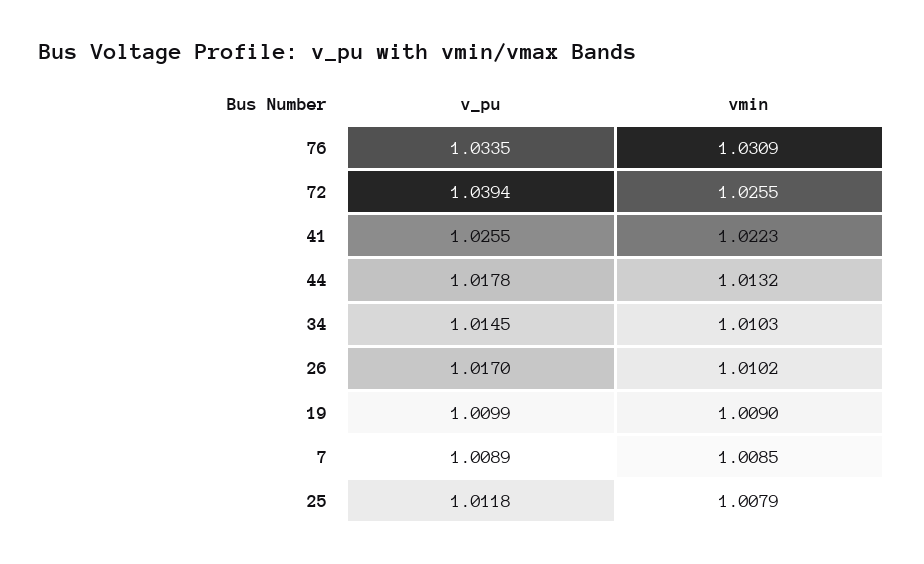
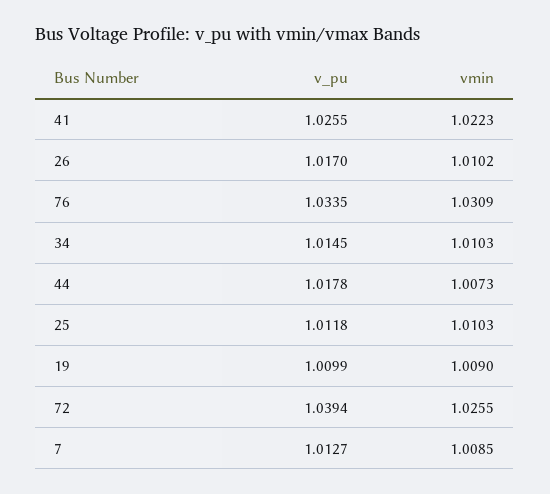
vmin, 44: 1.0132 -> 1.0073
v_pu, 7: 1.0089 -> 1.0127
vmin, 25: 1.0079 -> 1.0103

